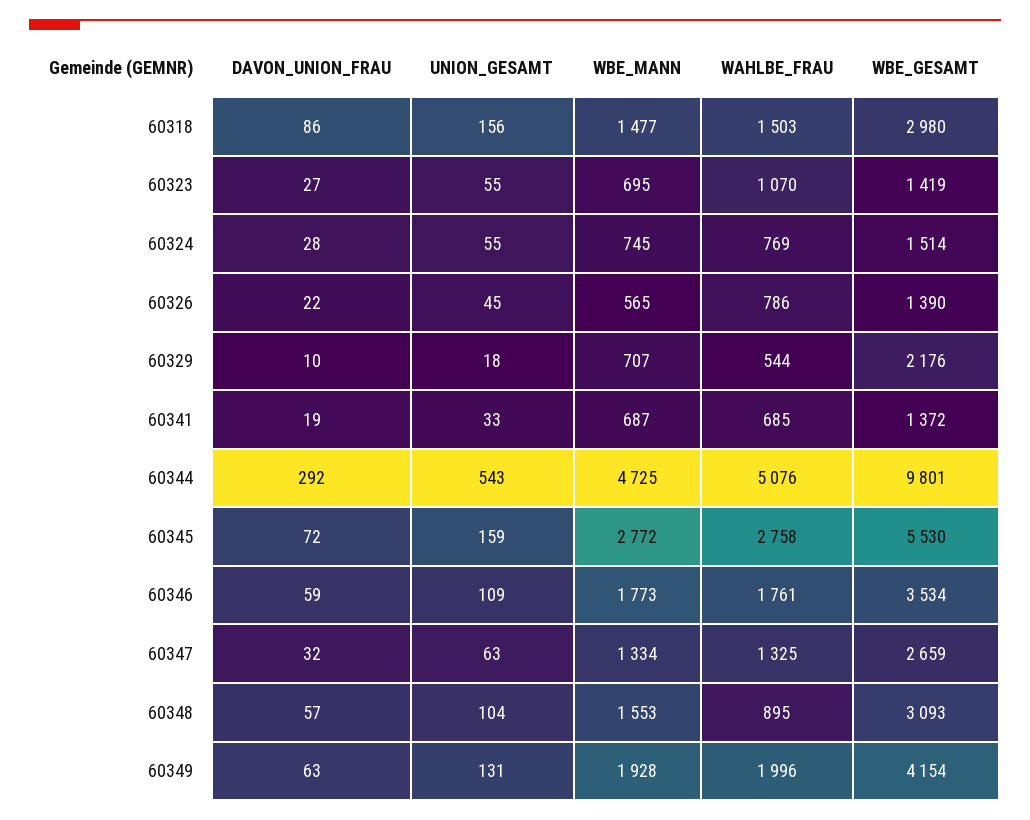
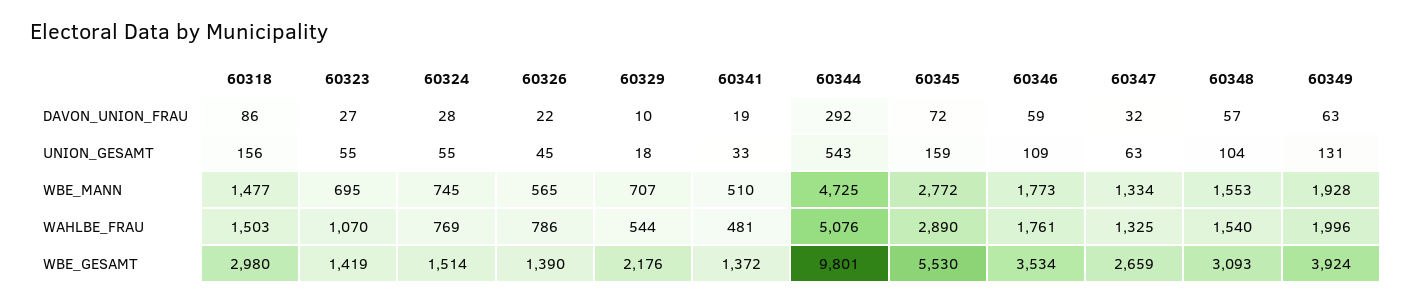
WBE_MANN, 60341: 687 -> 510
WAHLBE_FRAU, 60341: 685 -> 481
WAHLBE_FRAU, 60345: 2758 -> 2890
WAHLBE_FRAU, 60348: 895 -> 1540
WBE_GESAMT, 60349: 4154 -> 3924

